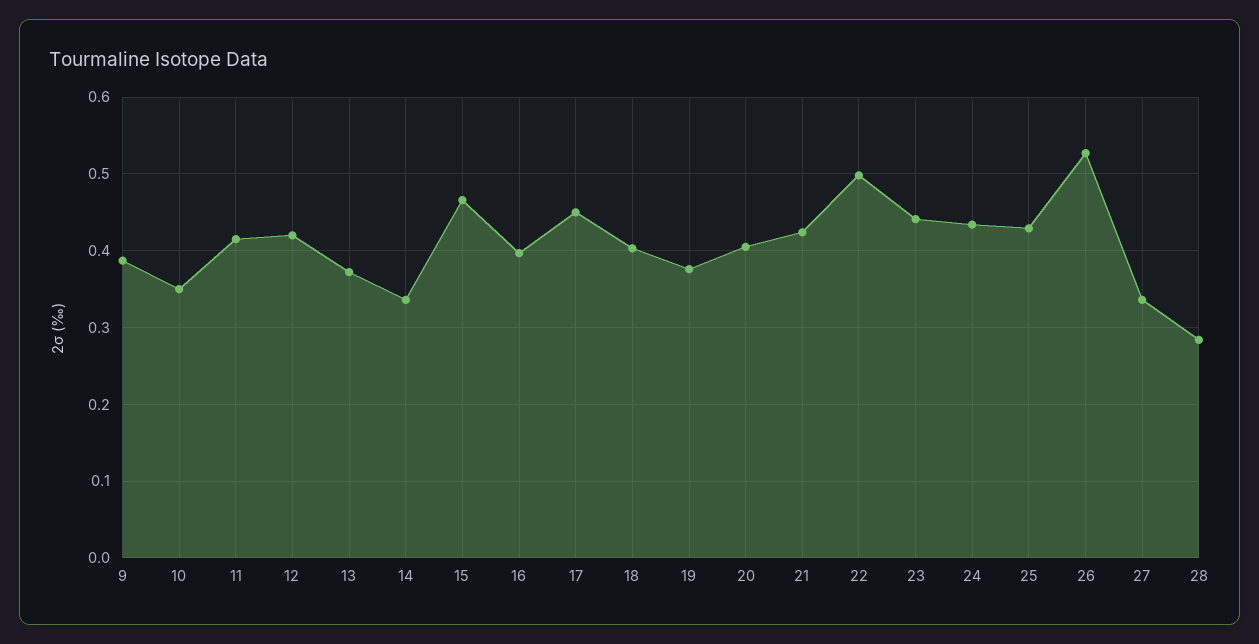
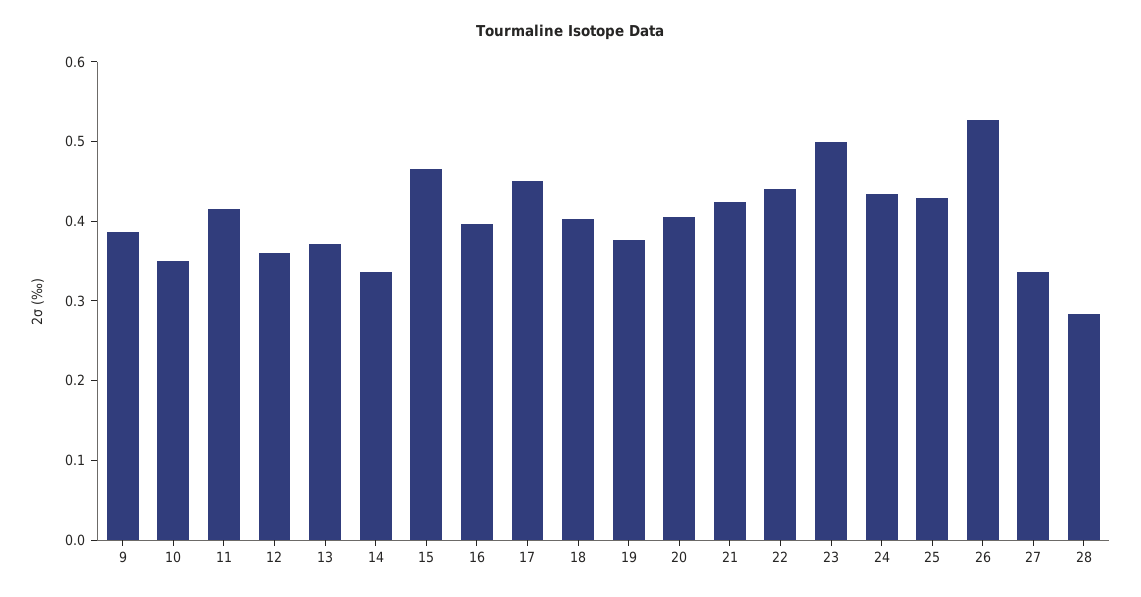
12: 0.42 -> 0.36
22: 0.5 -> 0.44
23: 0.44 -> 0.5

